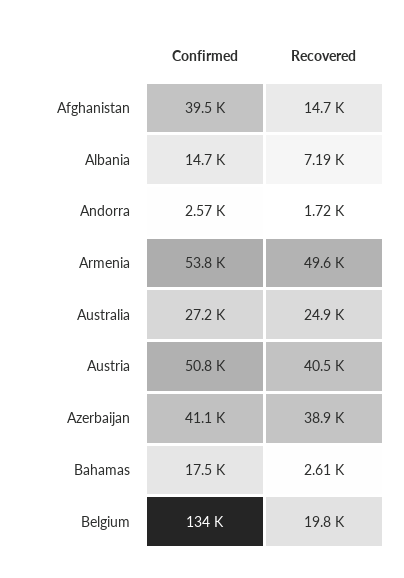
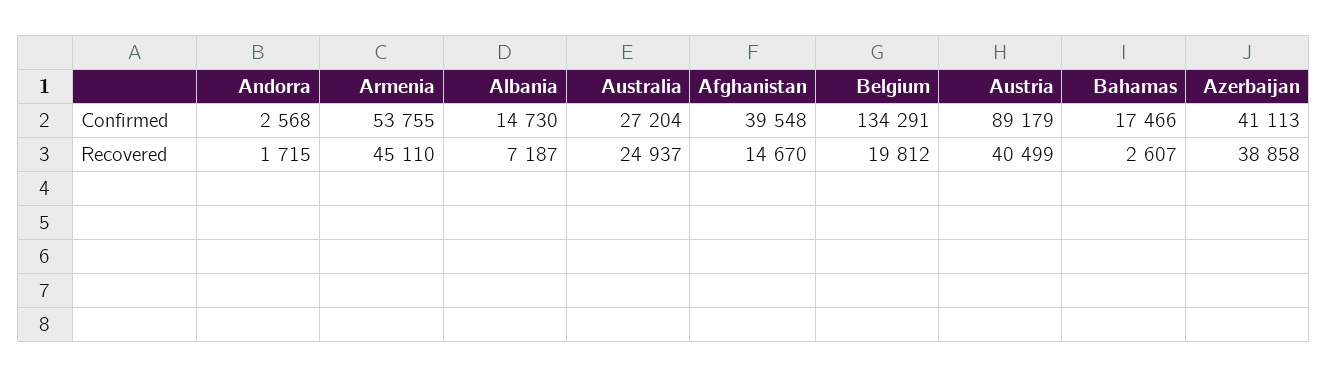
Recovered, Armenia: 49600 -> 45110
Confirmed, Austria: 50800 -> 89179

